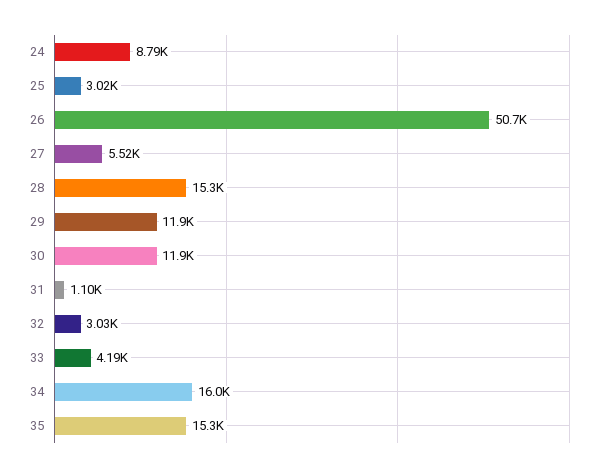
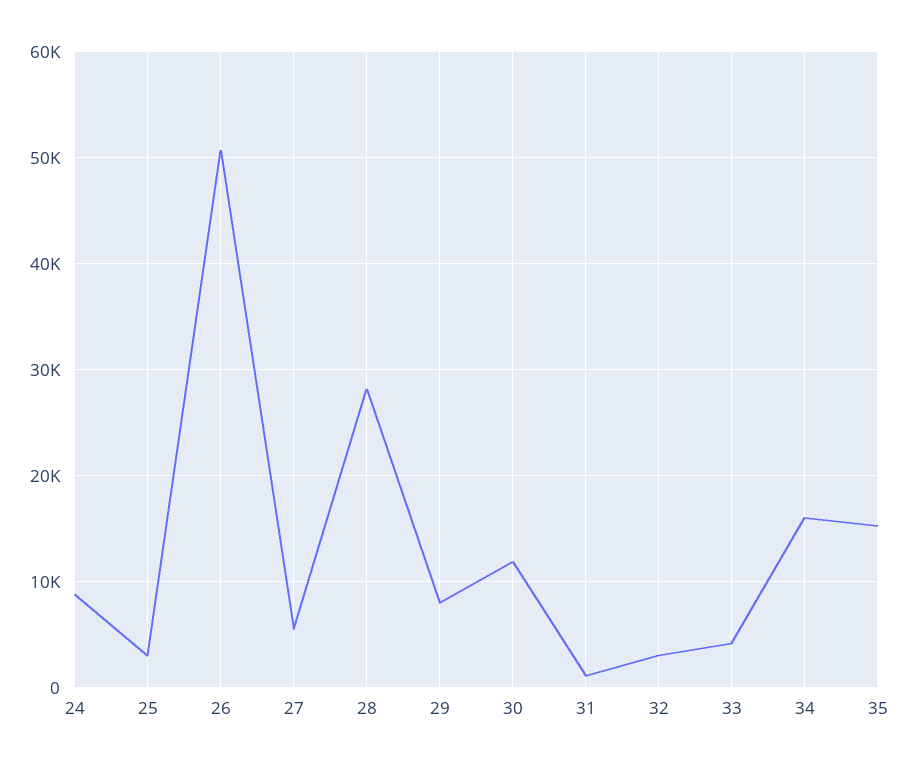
28: 15300 -> 28000
29: 11900 -> 8000

